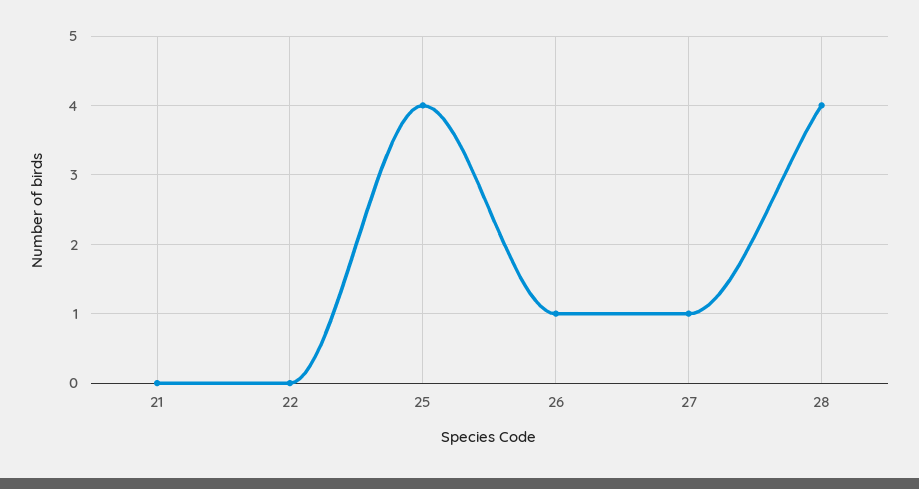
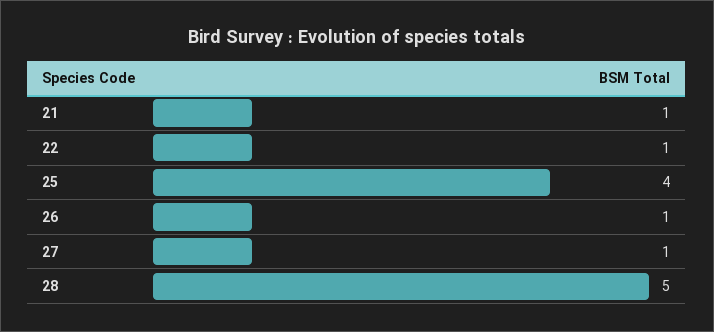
21: 0 -> 1
22: 0 -> 1
28: 4 -> 5

